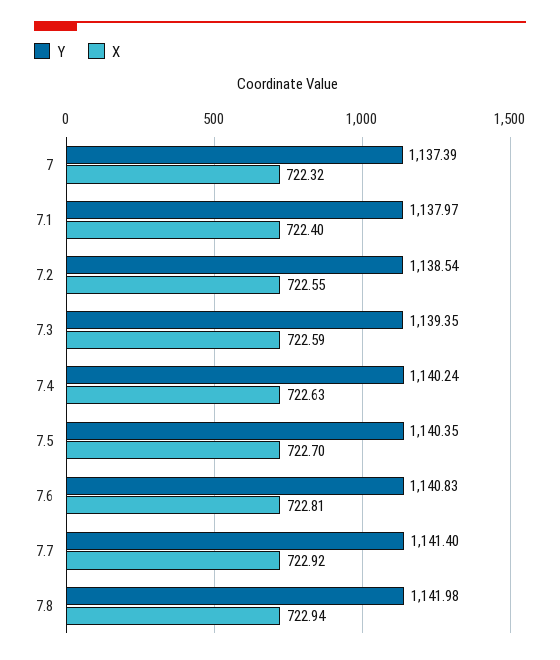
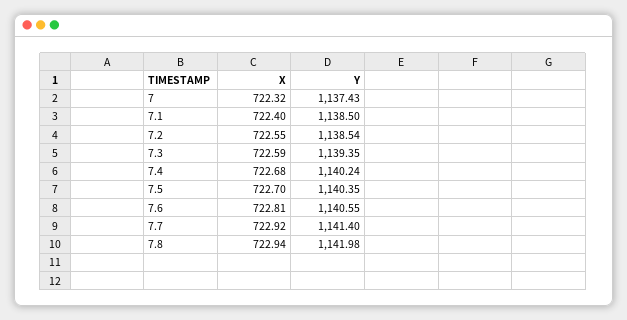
Y, 7: 1137.39 -> 1137.43
Y, 7.1: 1137.97 -> 1138.5
X, 7.4: 722.63 -> 722.68
Y, 7.6: 1140.83 -> 1140.55

